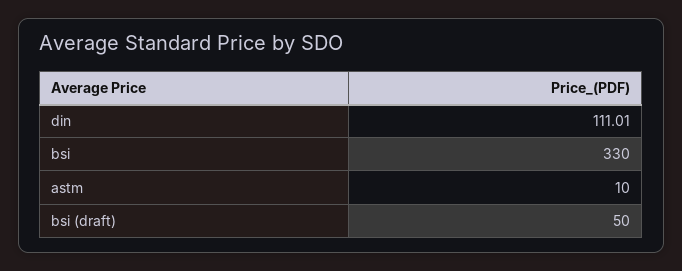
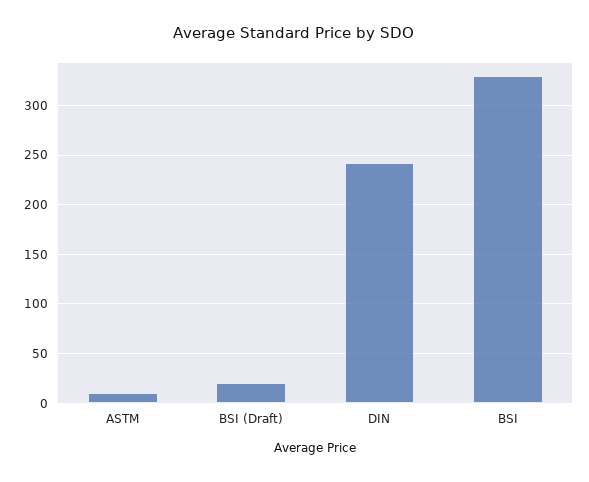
din: 111.01 -> 240
bsi (draft): 50 -> 20

